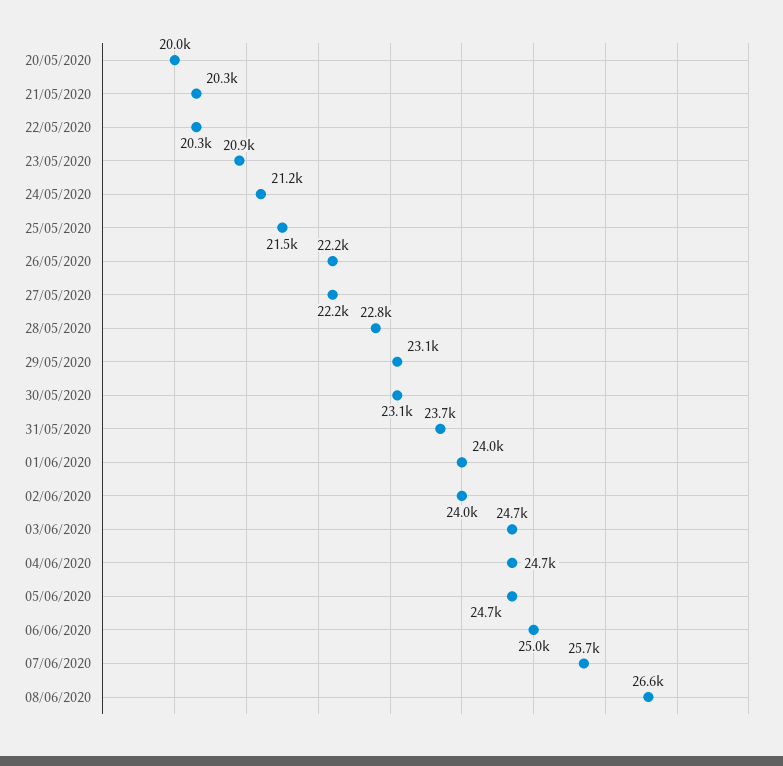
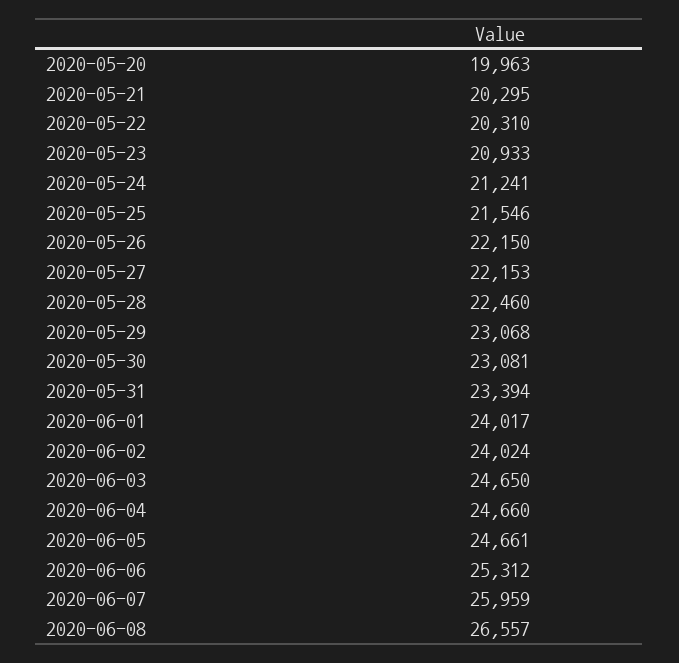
28/05/2020: 22800 -> 22460
31/05/2020: 23700 -> 23394
06/06/2020: 25000 -> 25312
07/06/2020: 25700 -> 25959

